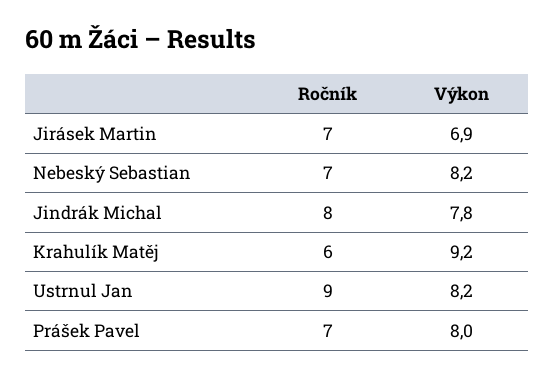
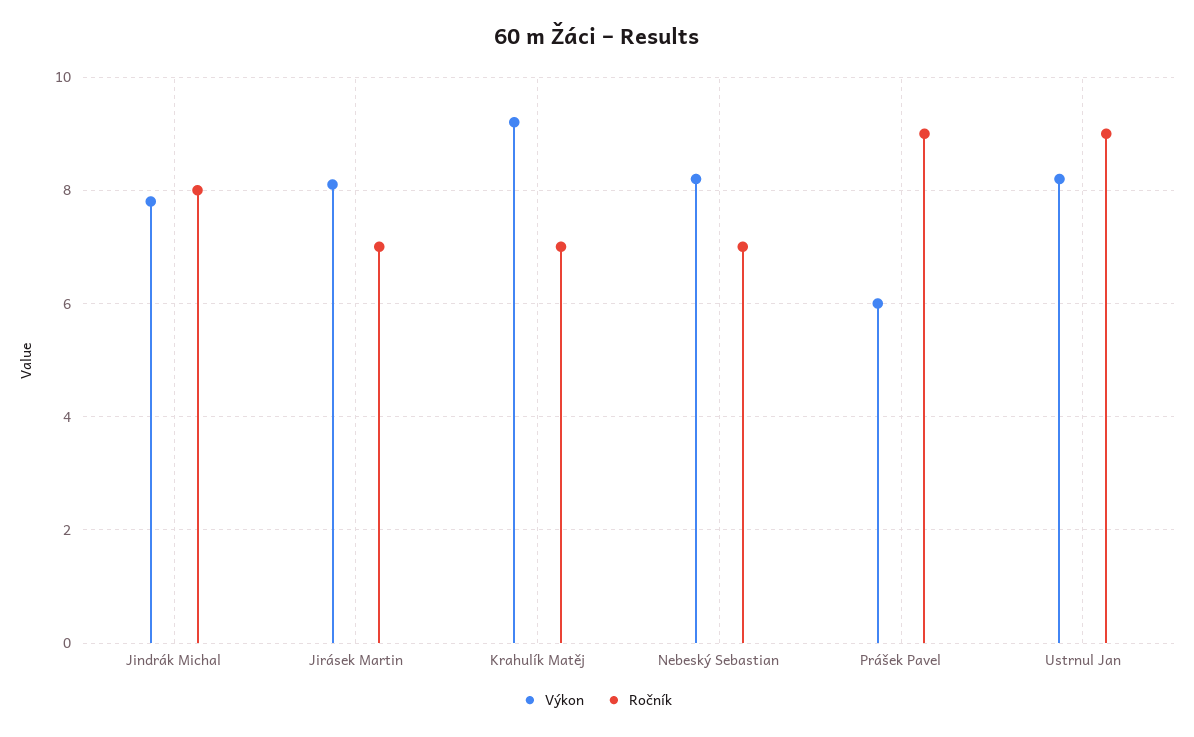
Výkon, Jirásek Martin: 6.9 -> 8
Ročník, Krahulík Matěj: 6 -> 7
Ročník, Prášek Pavel: 7 -> 9
Výkon, Prášek Pavel: 8 -> 6

